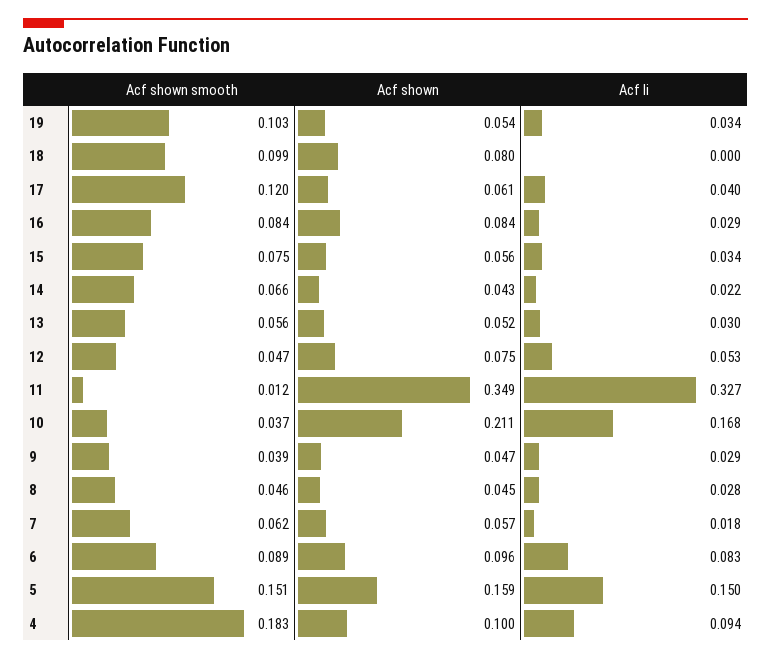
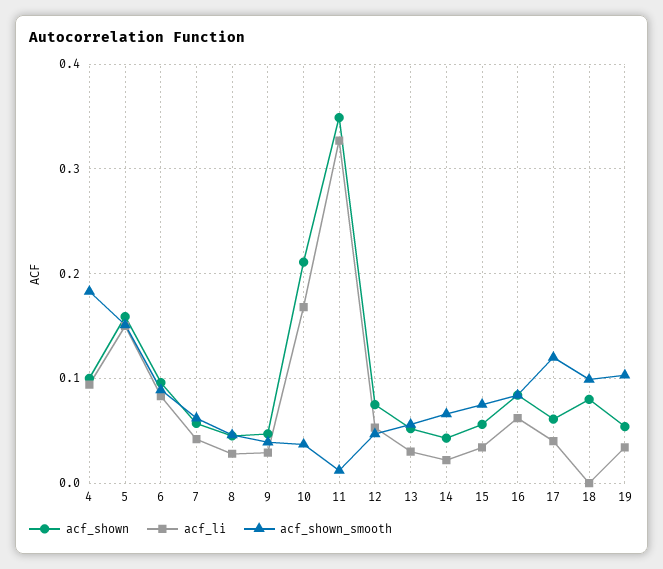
Acf li, 16: 0.029 -> 0.06
Acf li, 7: 0.018 -> 0.04

